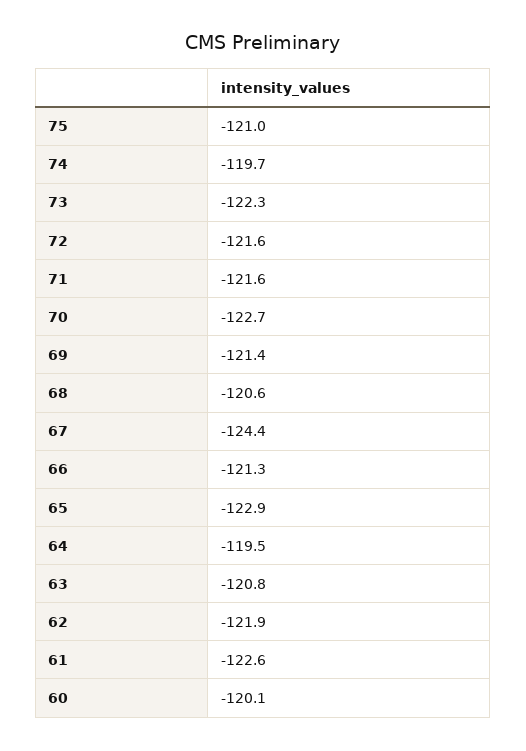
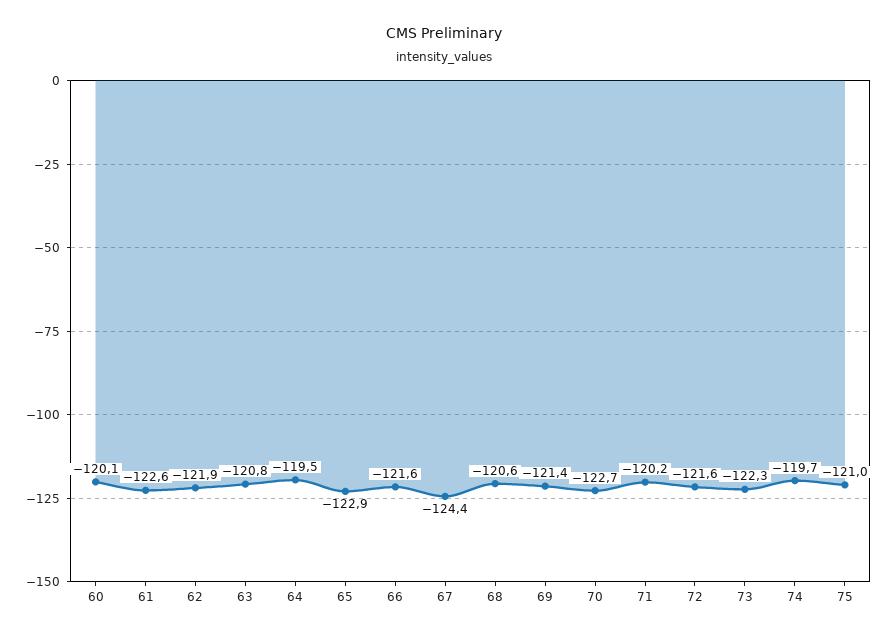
71: -121.6 -> -120.2
66: -121.3 -> -121.6

